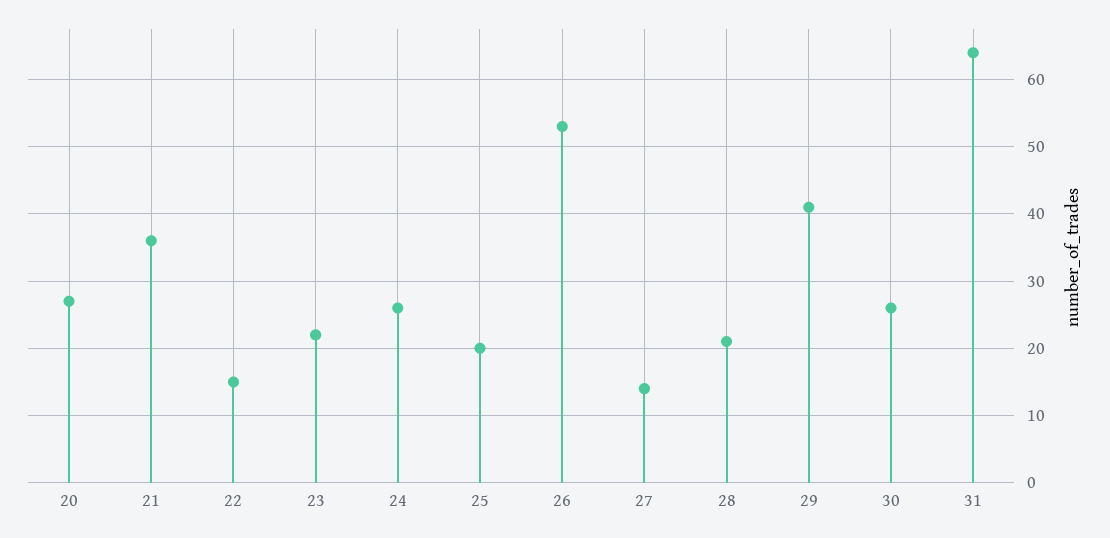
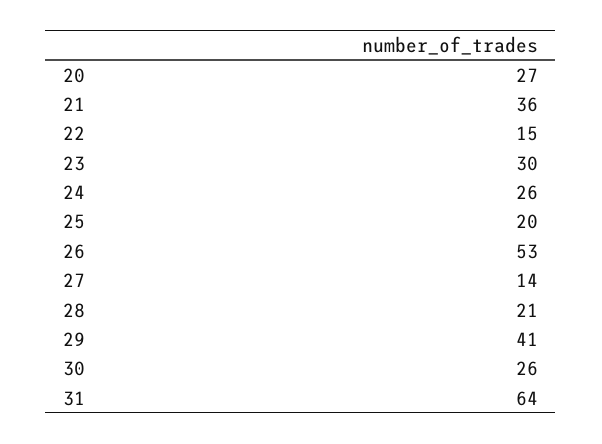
23: 22 -> 30

